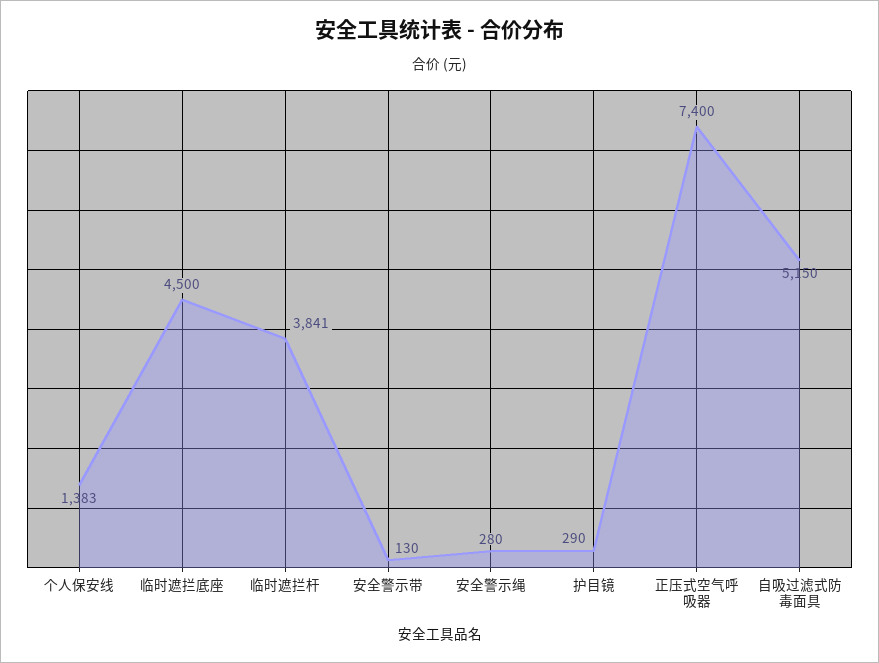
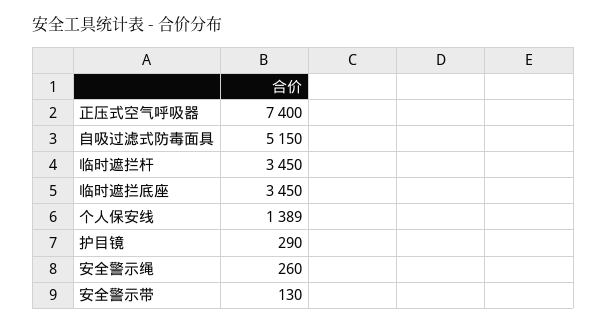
个人保安线: 1383 -> 1389
临时遮拦底座: 4500 -> 3450
临时遮拦杆: 3841 -> 3450
安全警示绳: 280 -> 260

